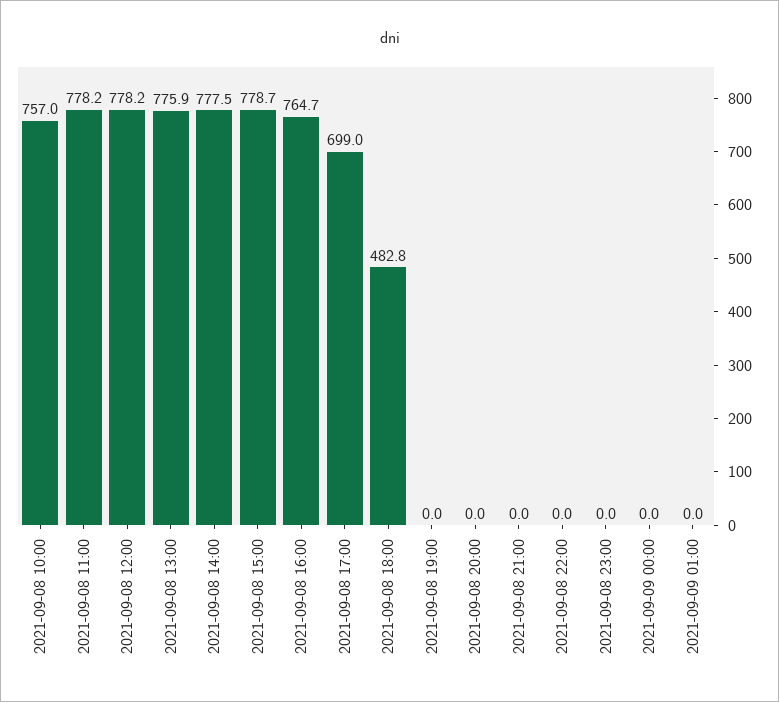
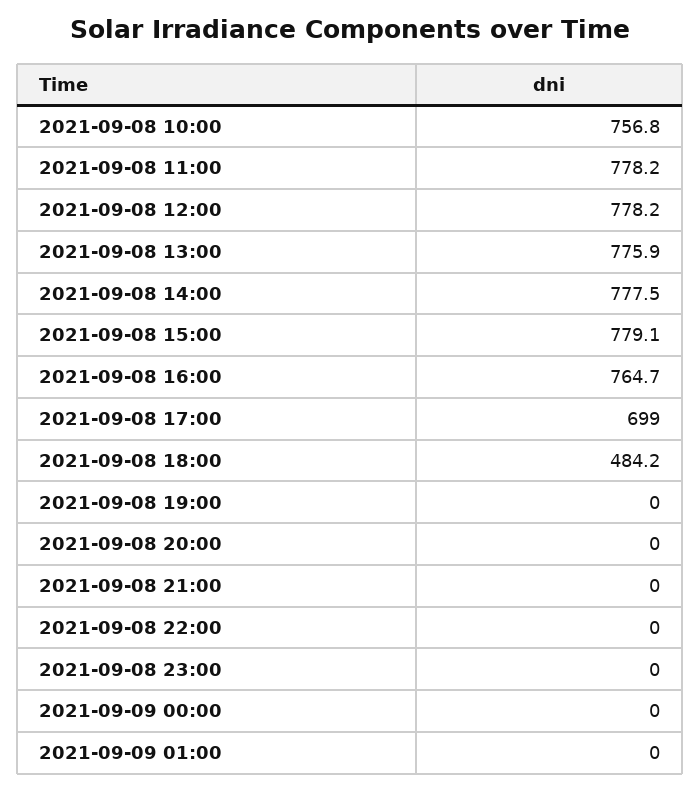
2021-09-08 10:00: 757 -> 756.8
2021-09-08 15:00: 778.7 -> 779.1
2021-09-08 18:00: 482.8 -> 484.2

